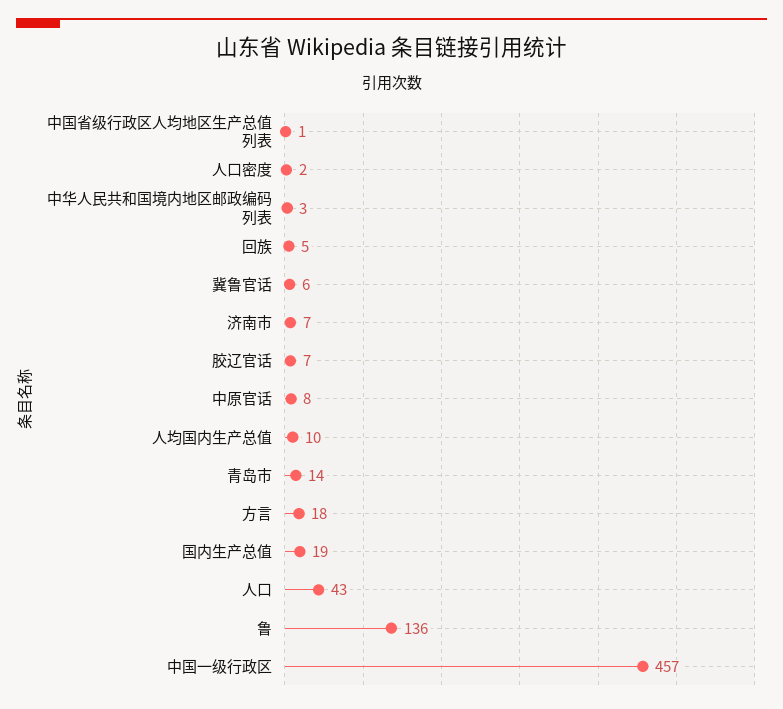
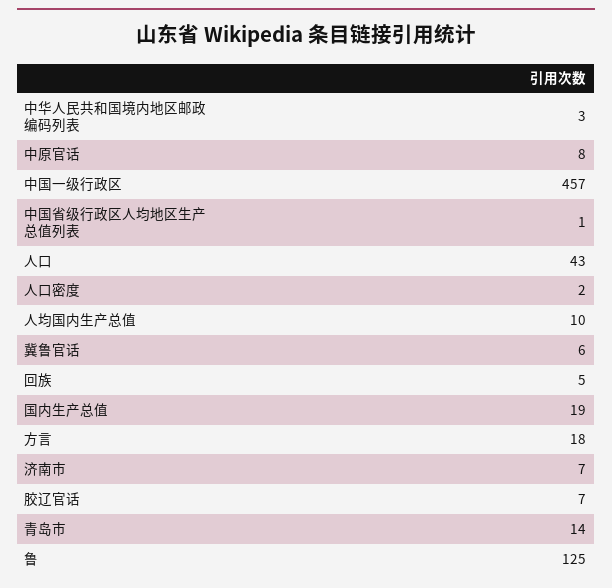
鲁: 136 -> 125

